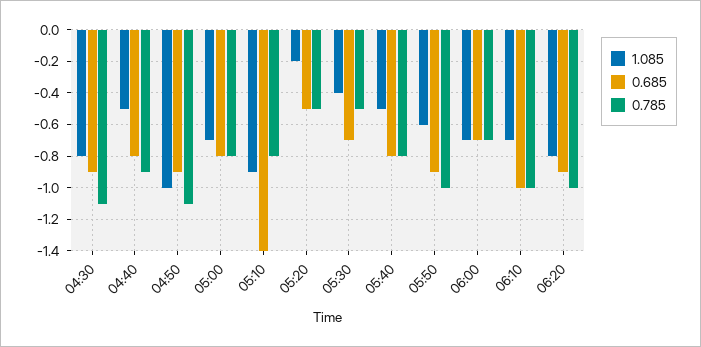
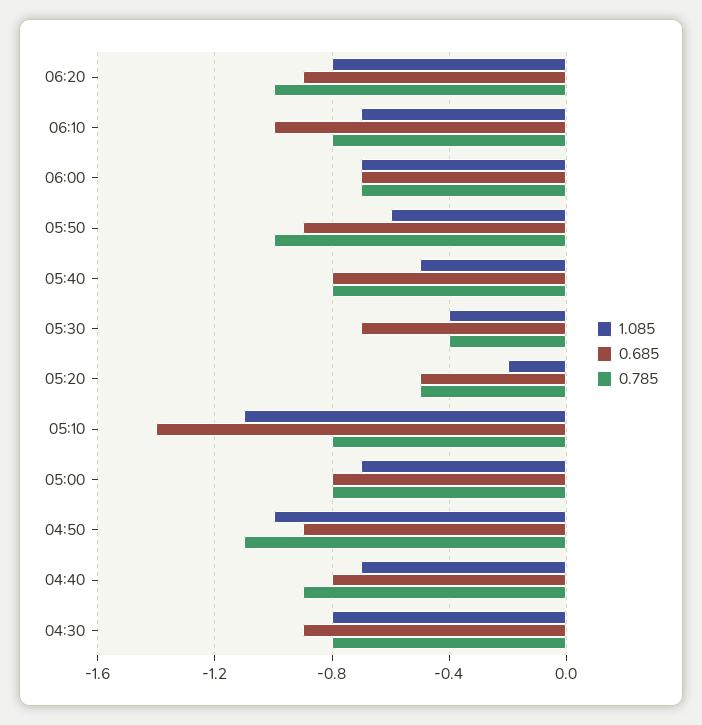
0.785, 04:30: -1.1 -> -0.8
1.085, 04:40: -0.5 -> -0.7
1.085, 05:10: -0.9 -> -1.1
0.785, 05:30: -0.5 -> -0.4
0.785, 06:10: -1 -> -0.8

